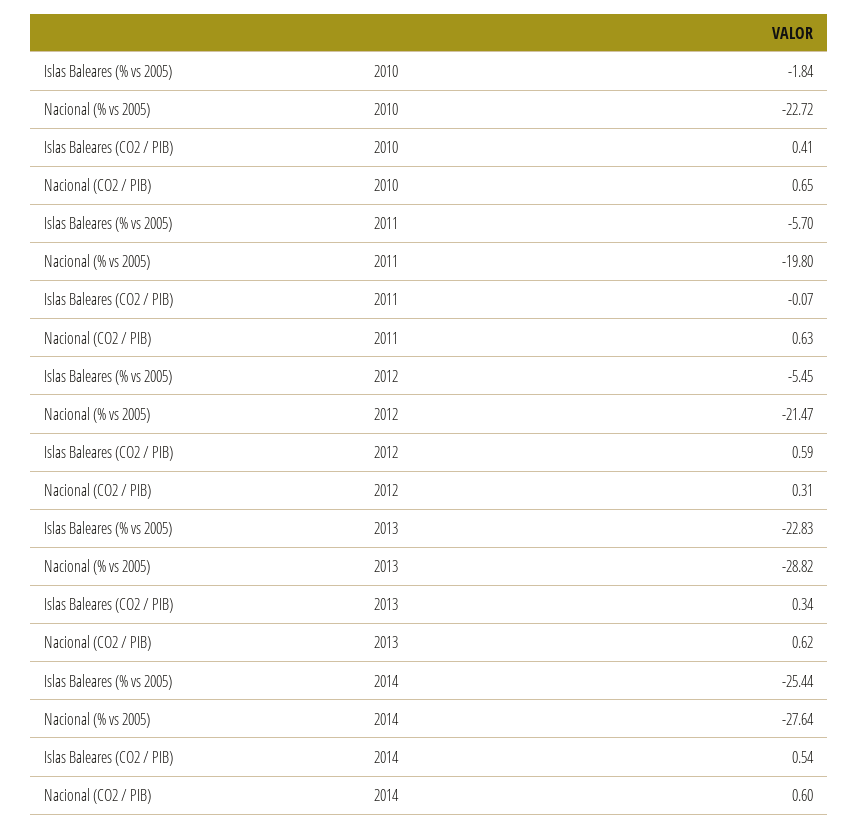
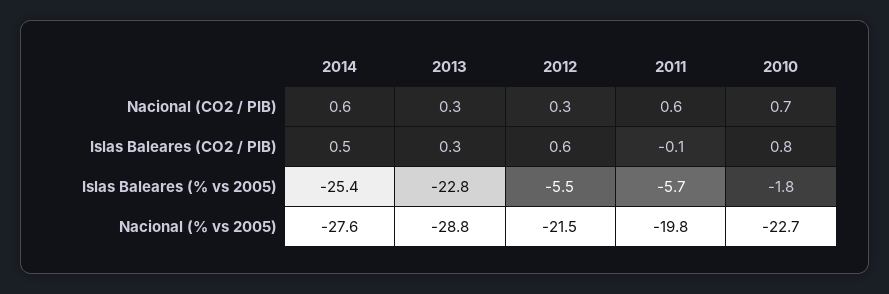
Islas Baleares (CO2 / PIB), 2010: 0.41 -> 0.8
Nacional (CO2 / PIB), 2013: 0.62 -> 0.3

